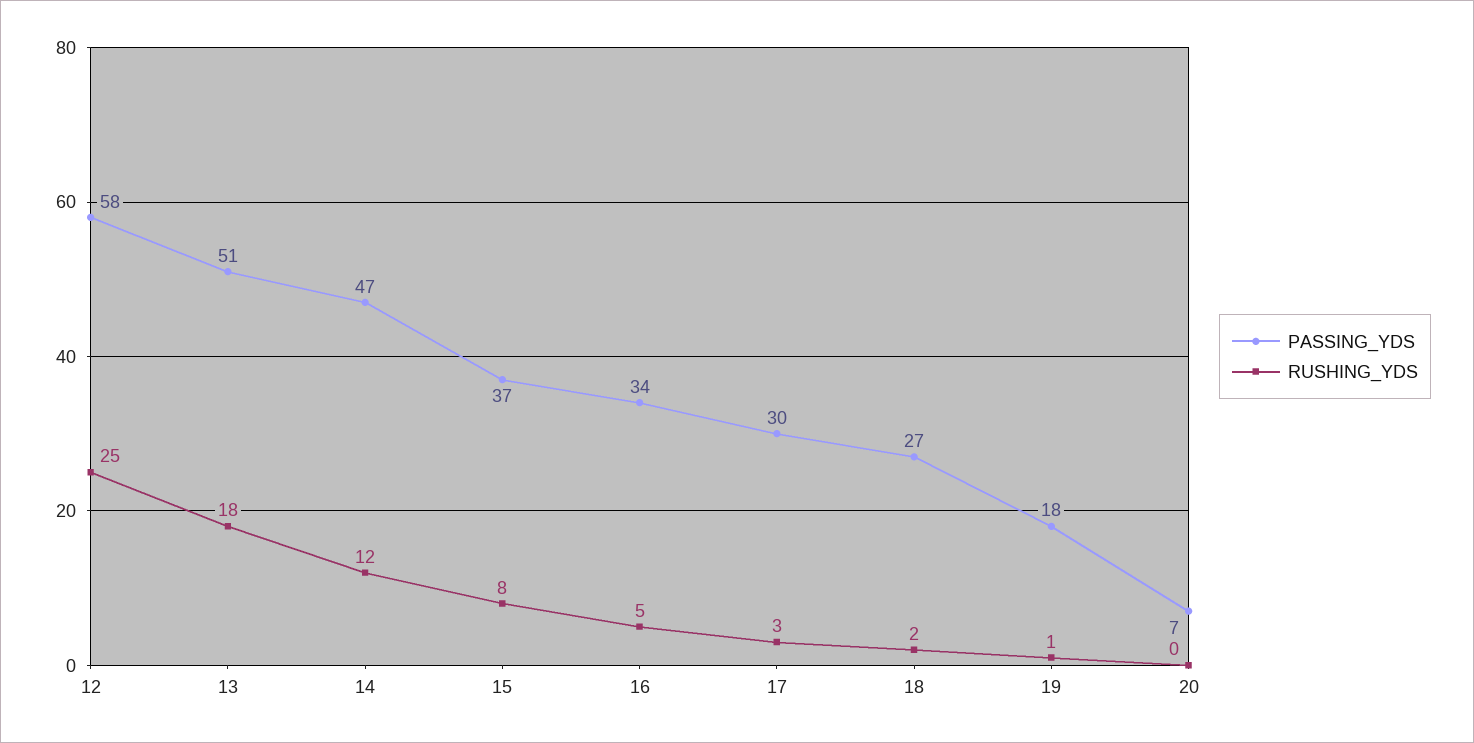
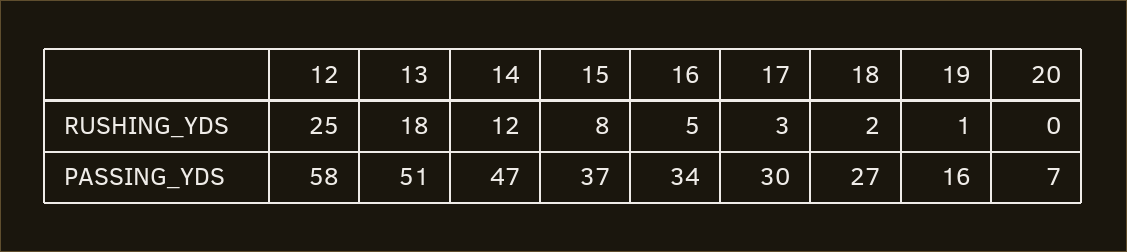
PASSING_YDS, 19: 18 -> 16

